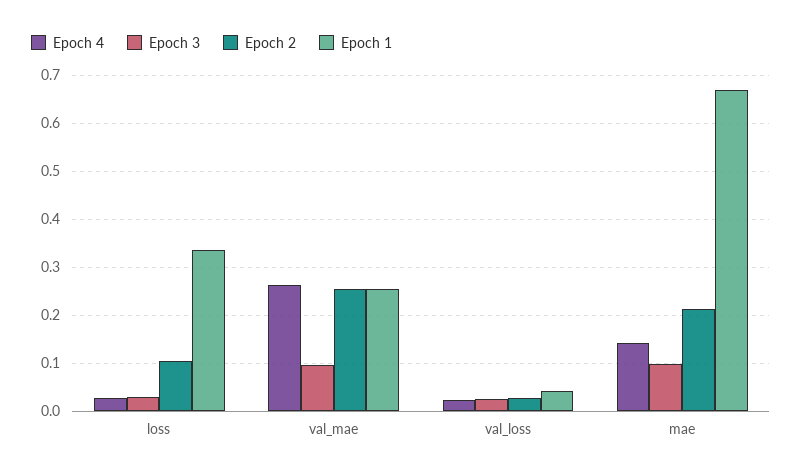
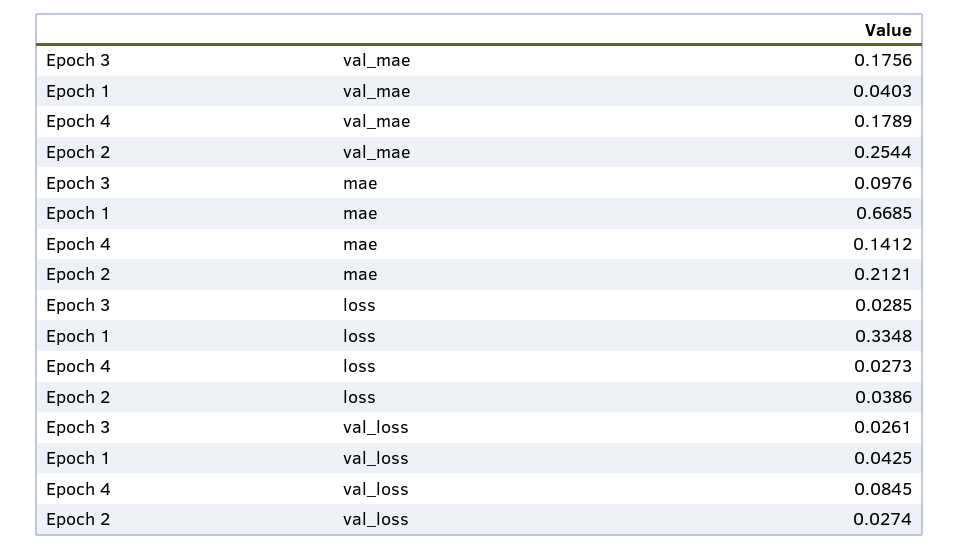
Epoch 2, loss: 0.1 -> 0.0386
Epoch 4, val_mae: 0.26 -> 0.1789
Epoch 3, val_mae: 0.1 -> 0.1756
Epoch 1, val_mae: 0.26 -> 0.0403
Epoch 4, val_loss: 0.02 -> 0.0845

